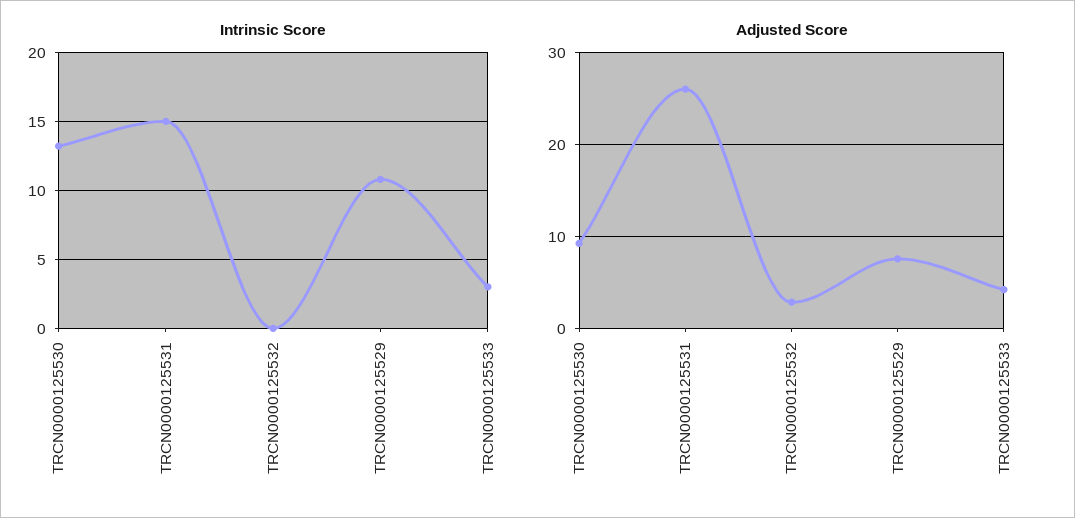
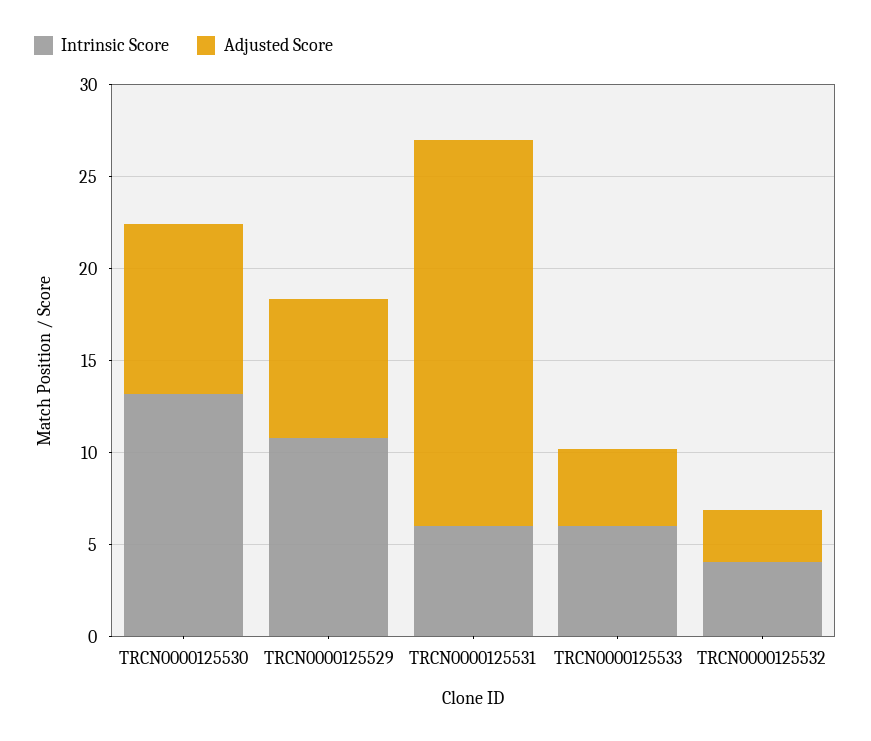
Intrinsic Score, TRCN0000125531: 15 -> 6
Intrinsic Score, TRCN0000125532: 0 -> 4
Intrinsic Score, TRCN0000125533: 3 -> 6
Adjusted Score, TRCN0000125531: 26 -> 21

